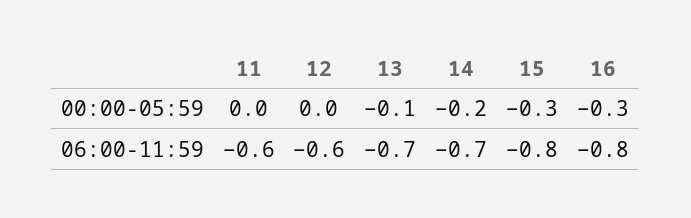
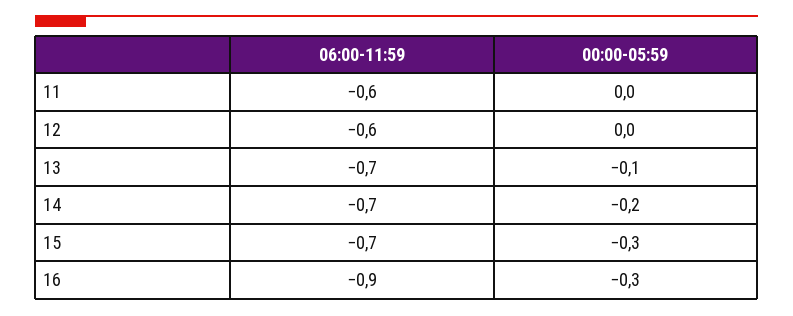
15, 06:00-11:59: -0.8 -> -0.7
16, 06:00-11:59: -0.8 -> -0.9

